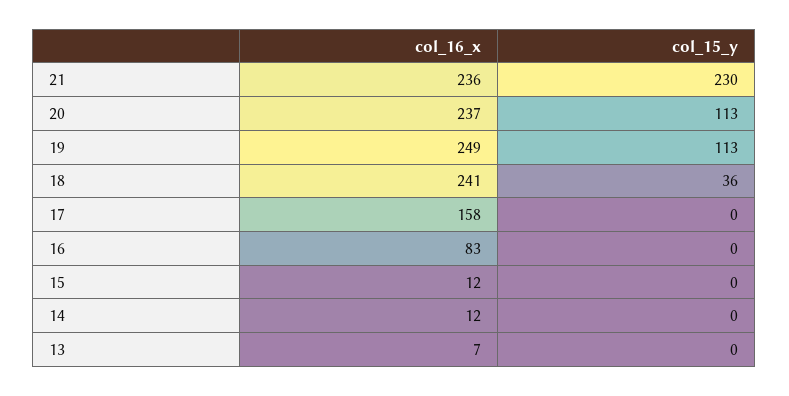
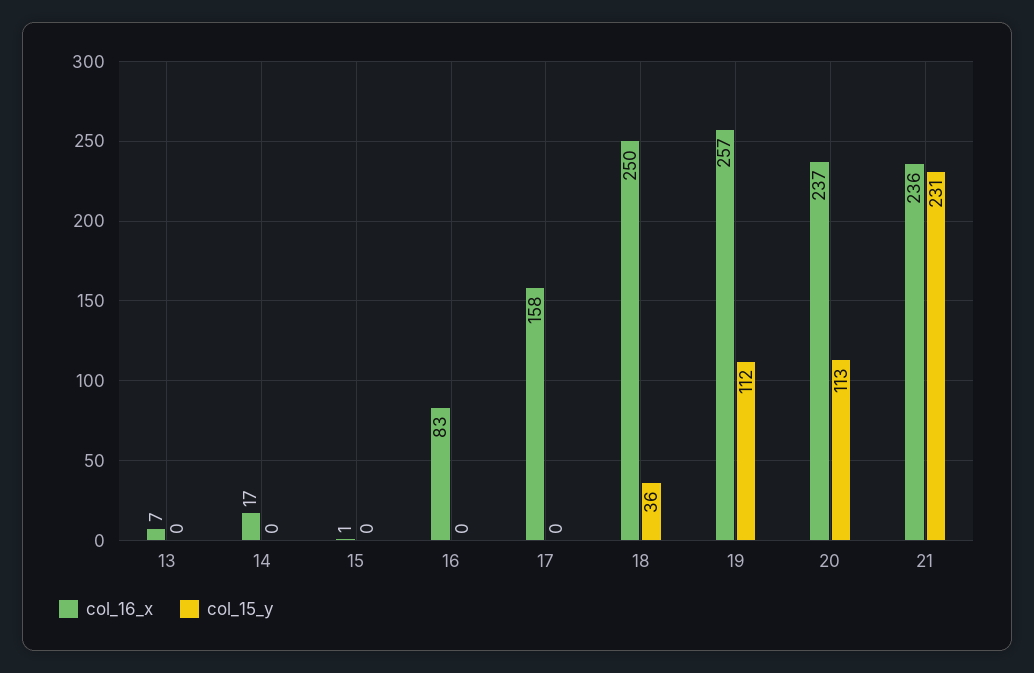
col_15_y, 21: 230 -> 231
col_16_x, 19: 249 -> 257
col_15_y, 19: 113 -> 112
col_16_x, 18: 241 -> 250
col_16_x, 15: 12 -> 1
col_16_x, 14: 12 -> 17

